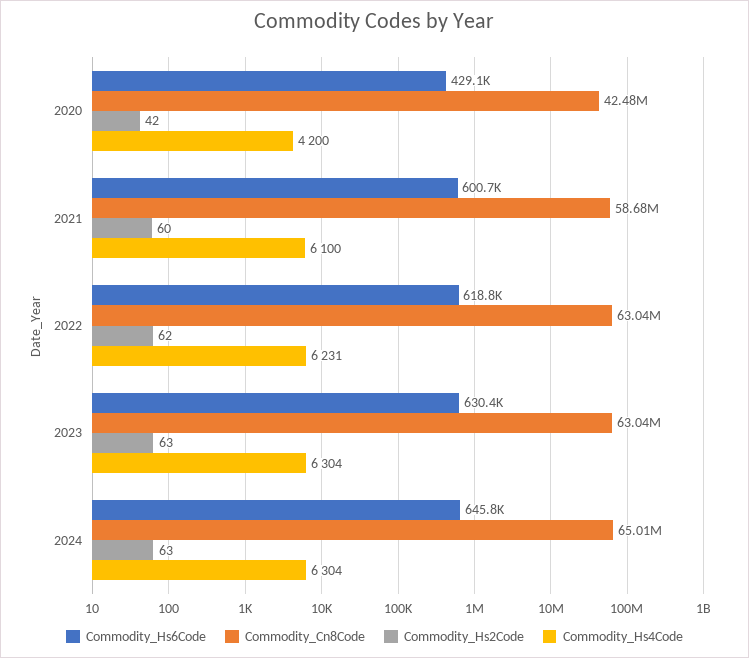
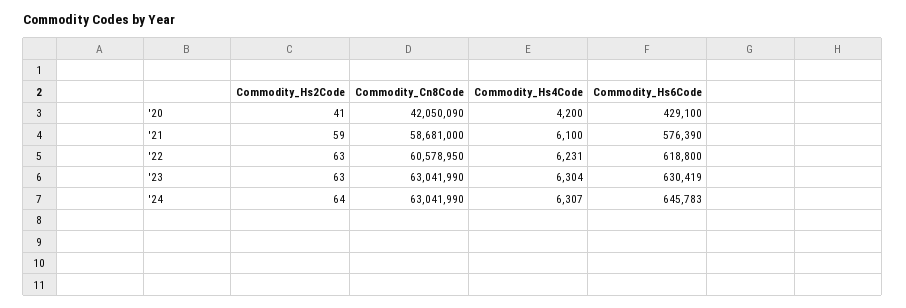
Commodity_Cn8Code, 2020: 42480000 -> 42050090
Commodity_Hs2Code, 2020: 42 -> 41
Commodity_Hs6Code, 2021: 600700 -> 576390
Commodity_Hs2Code, 2021: 60 -> 59
Commodity_Cn8Code, 2022: 63040000 -> 60578950
Commodity_Hs2Code, 2022: 62 -> 63
Commodity_Cn8Code, 2024: 65010000 -> 63041990
Commodity_Hs2Code, 2024: 63 -> 64
Commodity_Hs4Code, 2024: 6304 -> 6307

